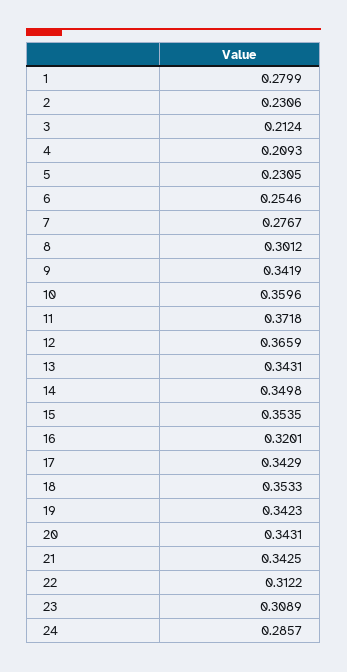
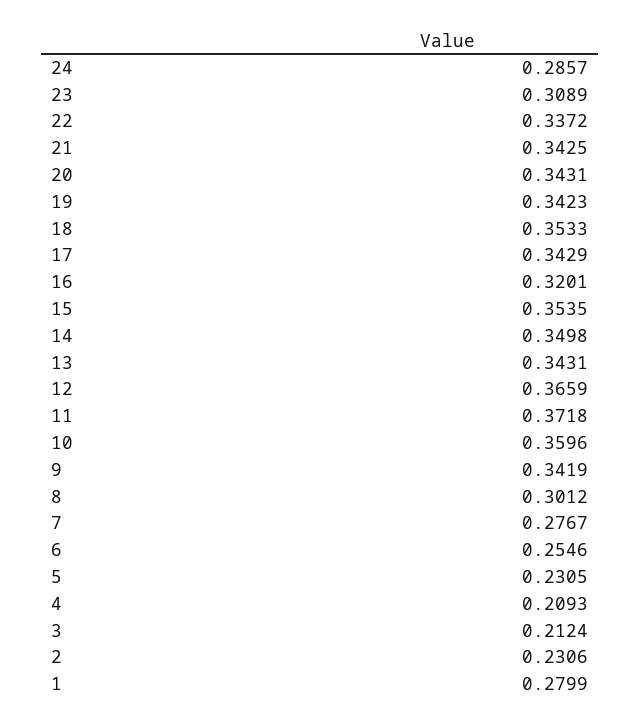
22: 0.3122 -> 0.3372

